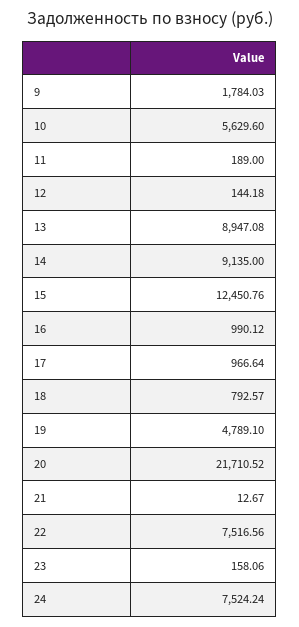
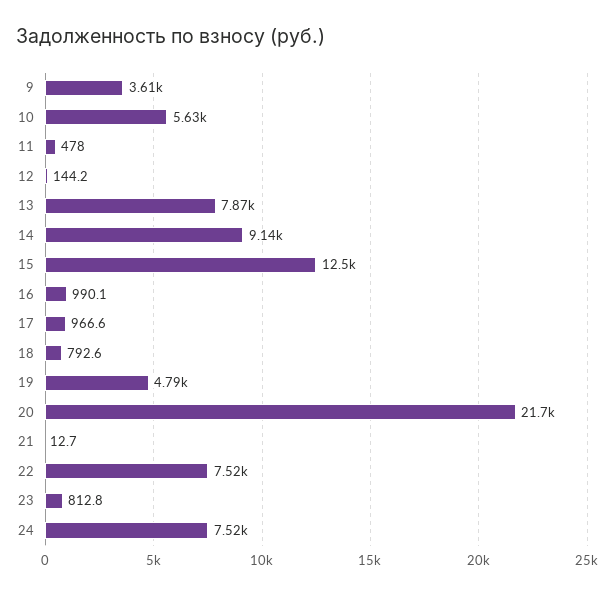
9: 1784.03 -> 3610
11: 189 -> 478
13: 8947.08 -> 7870
23: 158.06 -> 812.8

